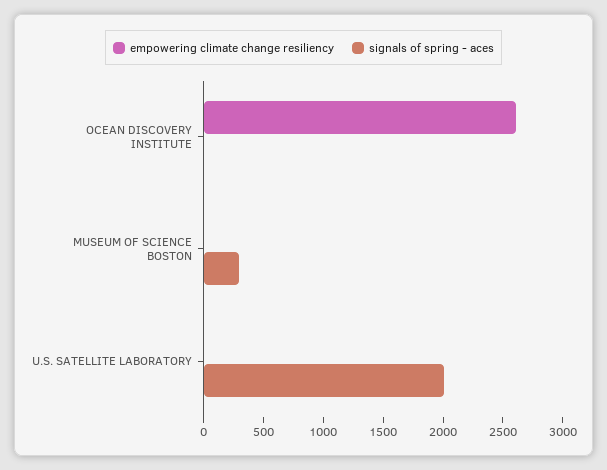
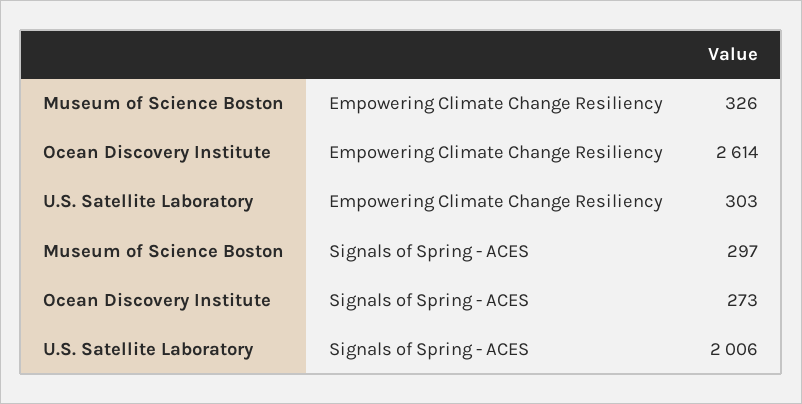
signals of spring - aces, OCEAN DISCOVERY INSTITUTE: 0 -> 273
empowering climate change resiliency, MUSEUM OF SCIENCE BOSTON: 0 -> 326
empowering climate change resiliency, U.S. SATELLITE LABORATORY: 0 -> 303

